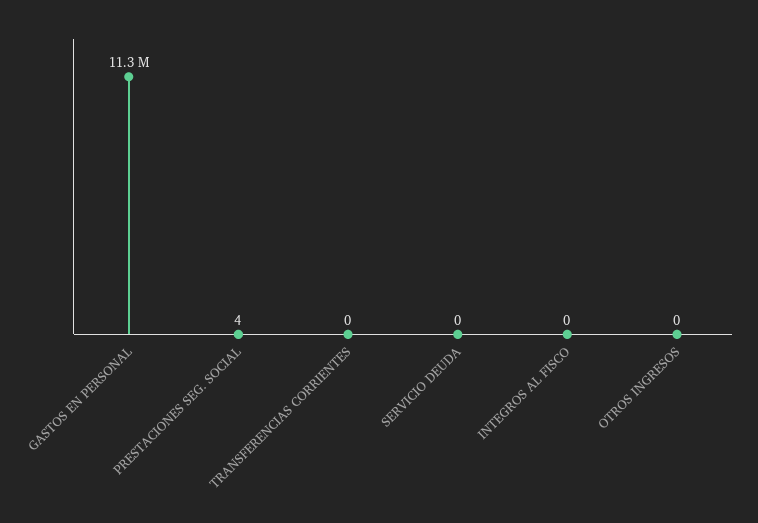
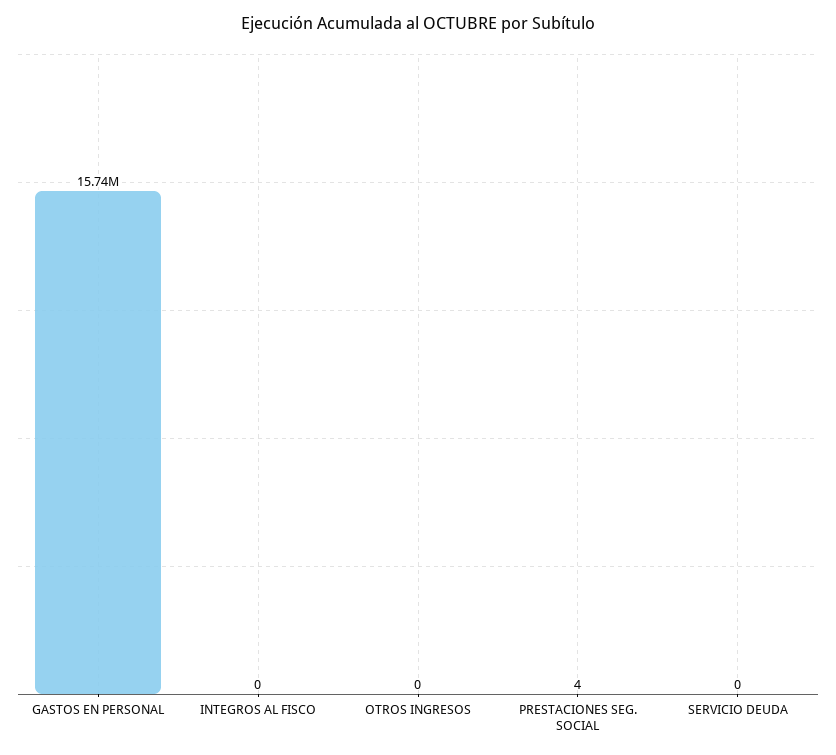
GASTOS EN PERSONAL: 11300000 -> 15740000
TRANSFERENCIAS CORRIENTES: 0 -> none

